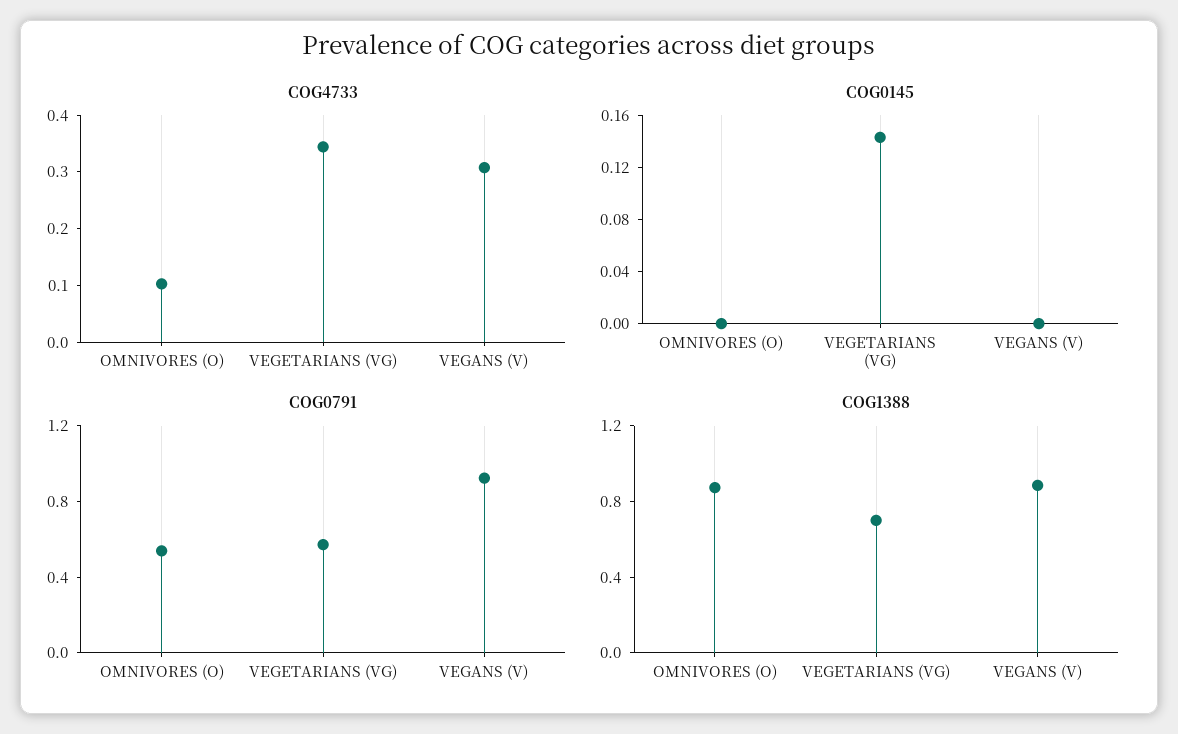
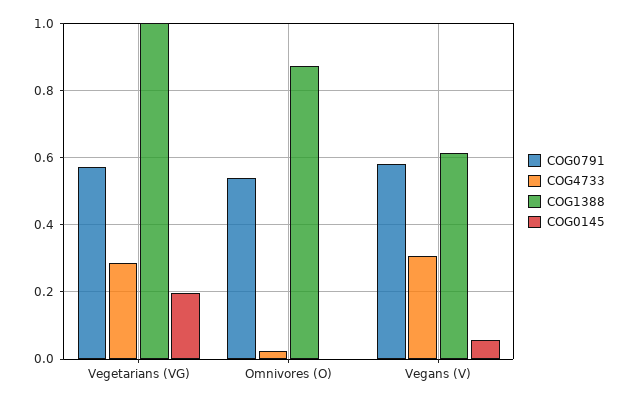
COG4733, OMNIVORES (O): 0.1 -> 0.02
COG4733, VEGETARIANS (VG): 0.34 -> 0.28
COG0145, VEGETARIANS (VG): 0.14 -> 0.2
COG0145, VEGANS (V): 0 -> 0.06
COG0791, VEGANS (V): 0.9 -> 0.58
COG1388, VEGETARIANS (VG): 0.7 -> 1
COG1388, VEGANS (V): 0.9 -> 0.62

